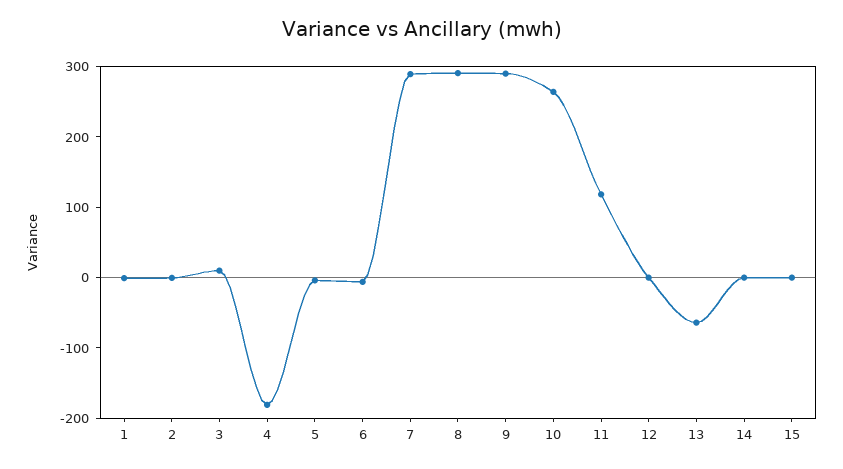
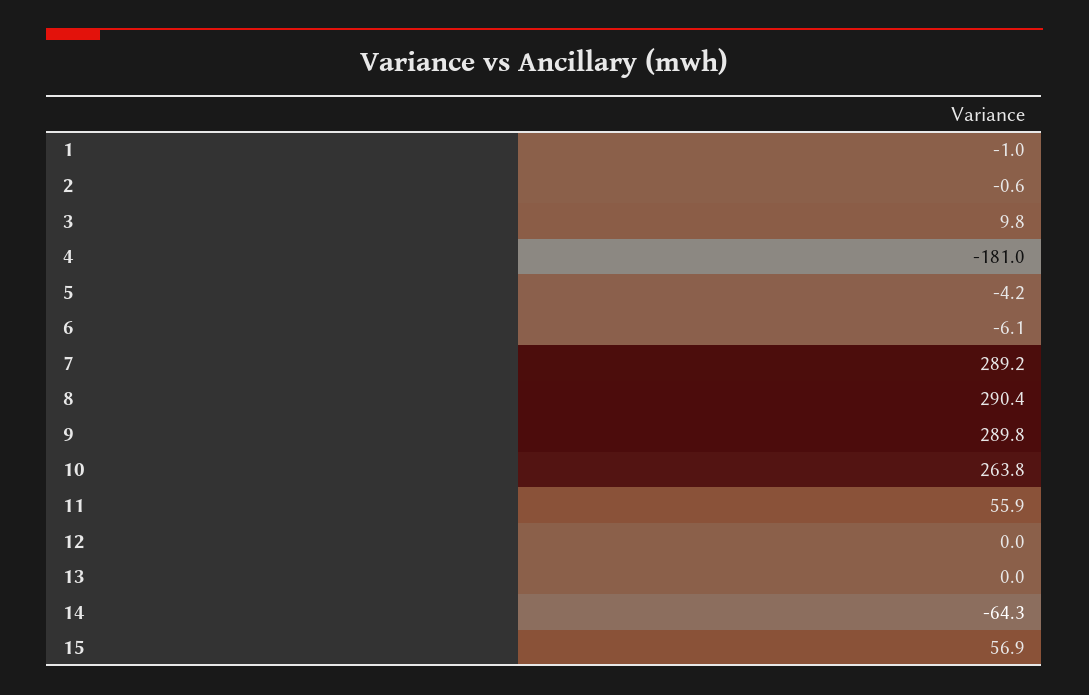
11: 120 -> 55.9
13: -60 -> 0
14: 0 -> -64.3
15: 0 -> 56.9

